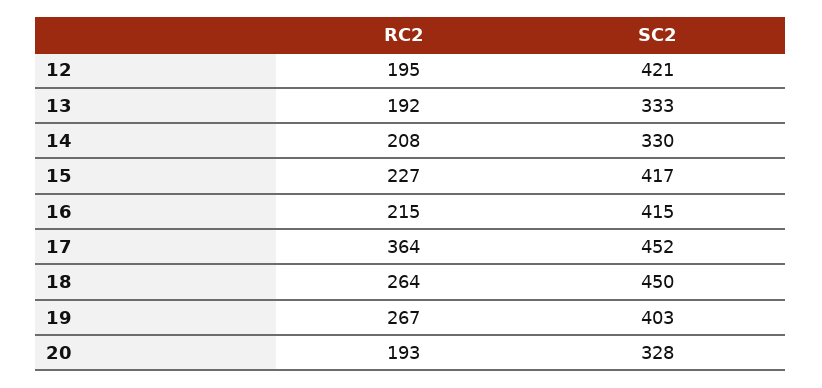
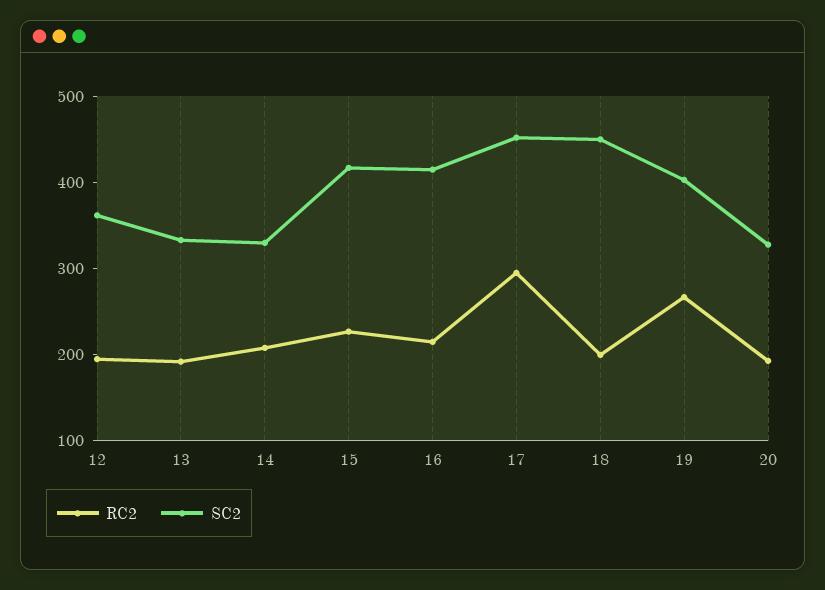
SC2, 12: 421 -> 360
RC2, 17: 364 -> 300
RC2, 18: 264 -> 200

